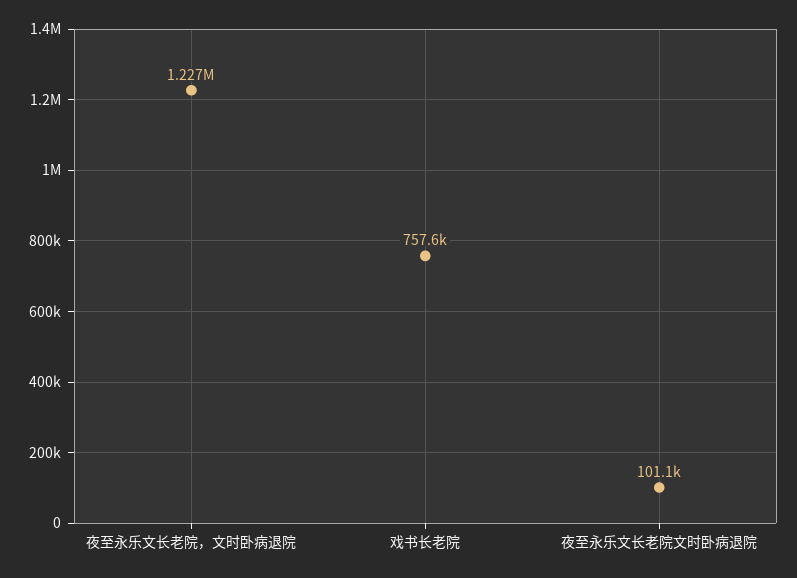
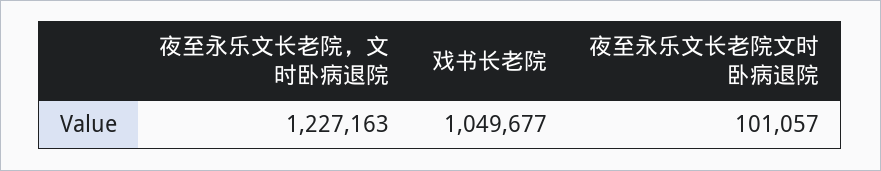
戏书长老院: 757600 -> 1049677

